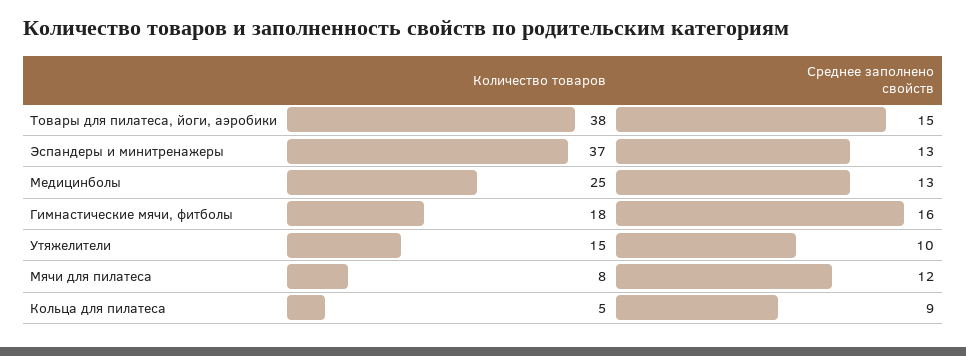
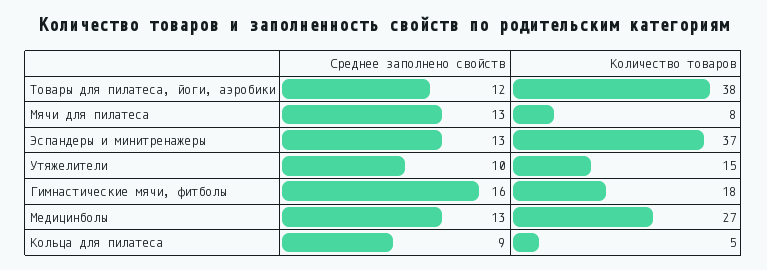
Среднее заполнено свойств, Товары для пилатеса, йоги, аэробики: 15 -> 12
Количество товаров, Медицинболы: 25 -> 27
Среднее заполнено свойств, Мячи для пилатеса: 12 -> 13

